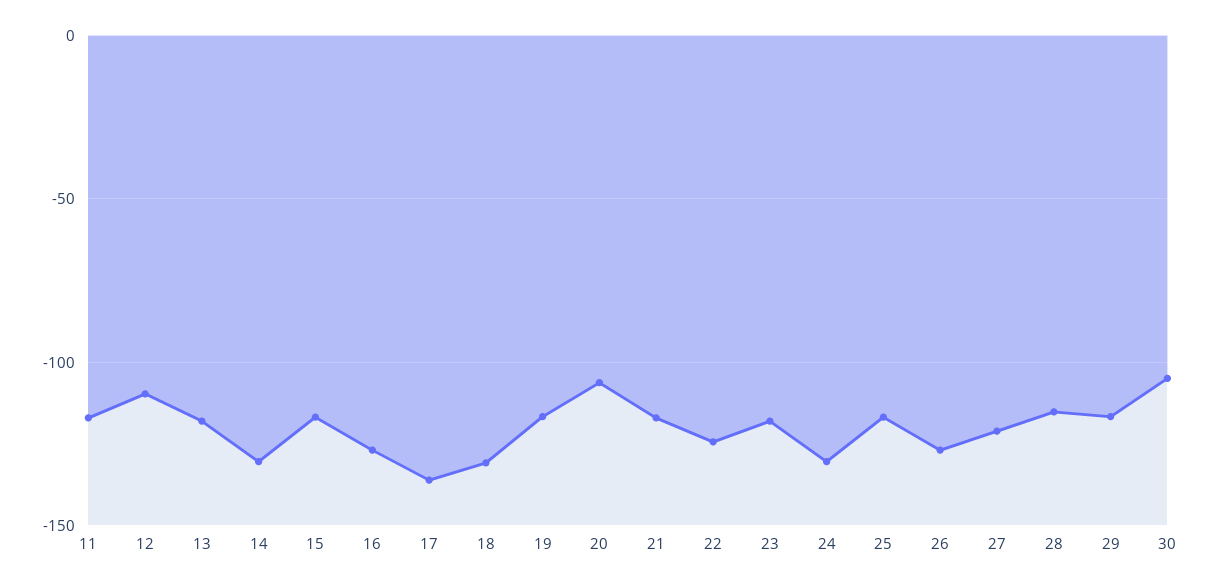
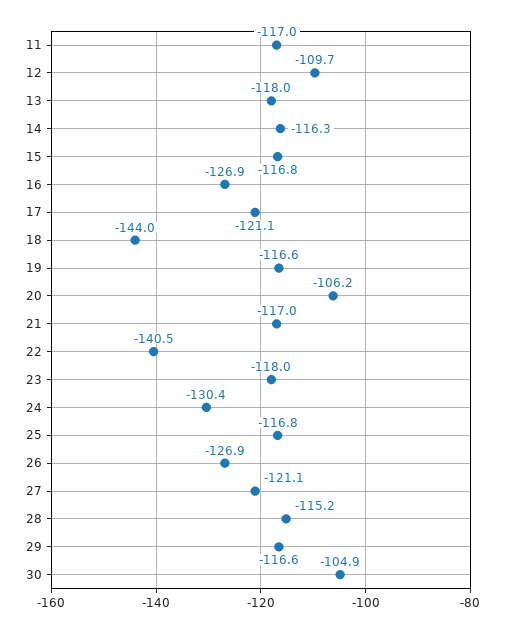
14: -130 -> -116.3
17: -135 -> -121.1
18: -130 -> -144
22: -125 -> -140.5

